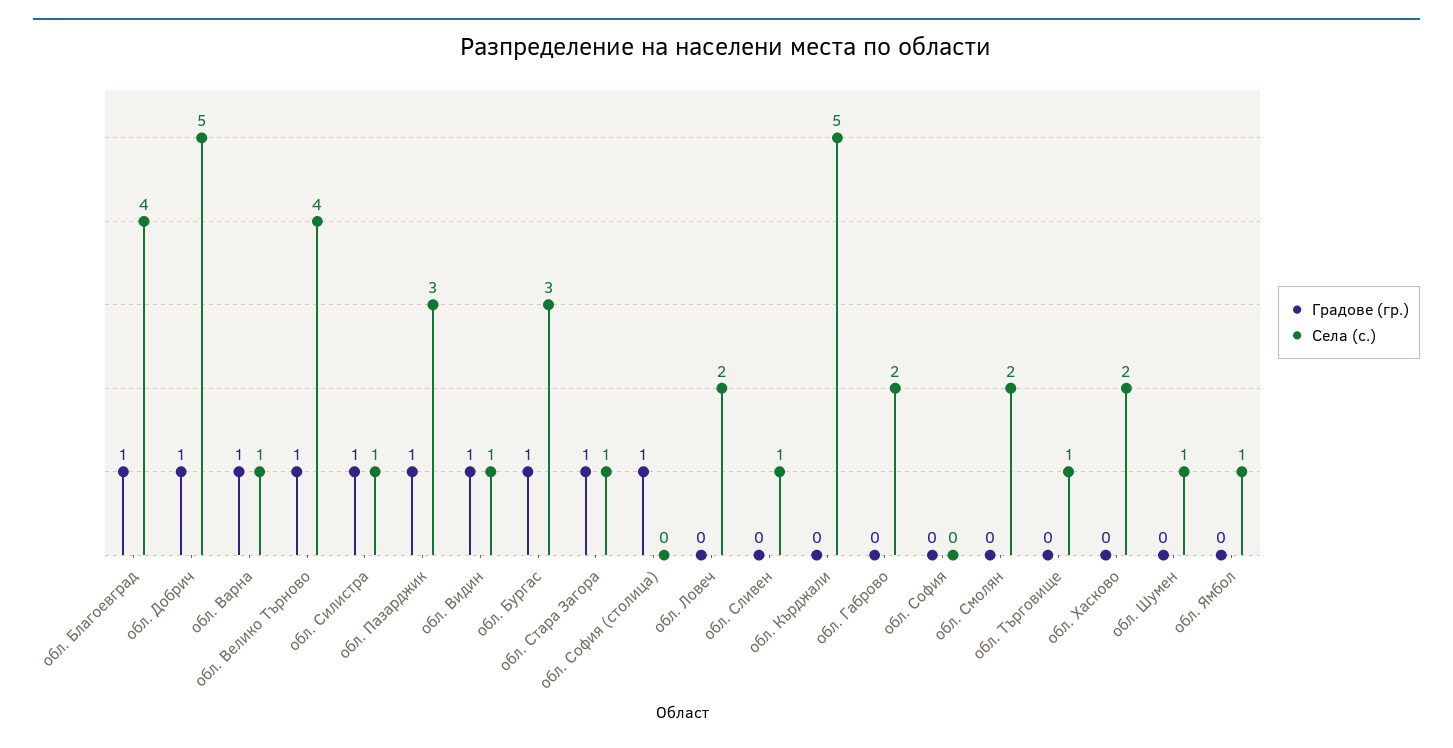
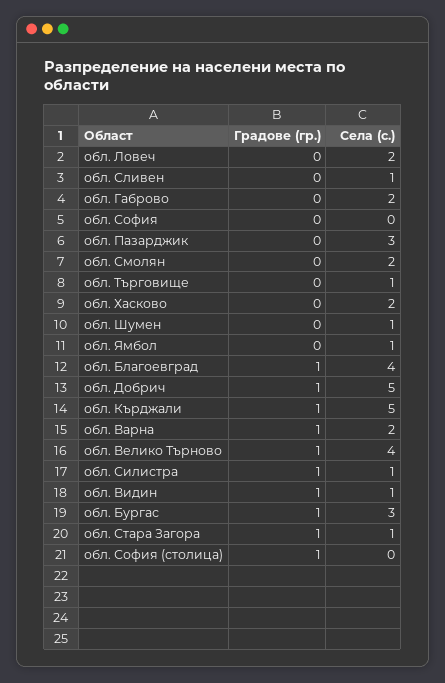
Села (с.), обл. Варна: 1 -> 2
Градове (гр.), обл. Пазарджик: 1 -> 0
Градове (гр.), обл. Кърджали: 0 -> 1

